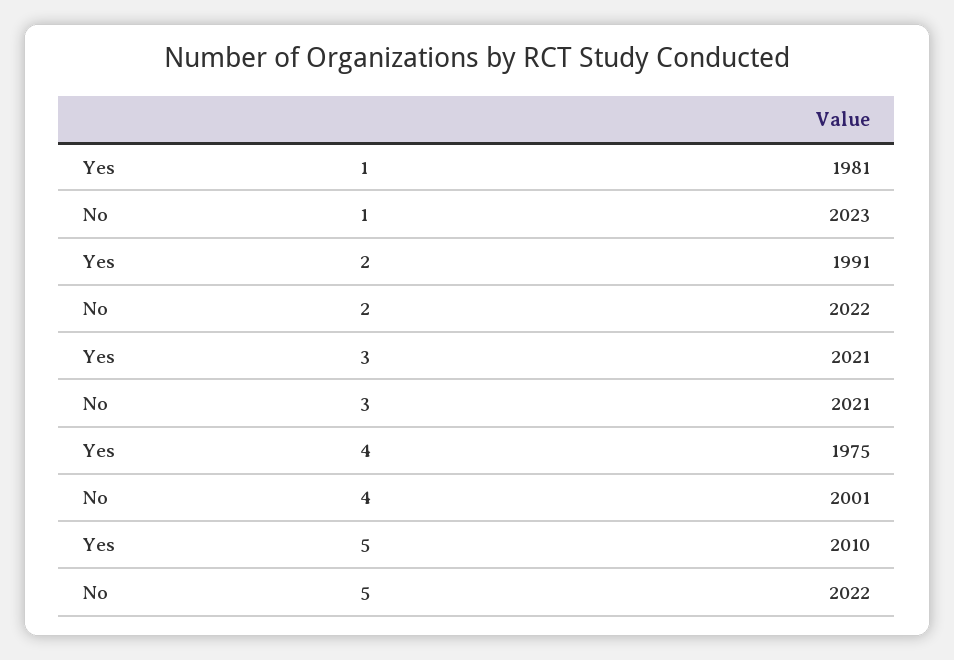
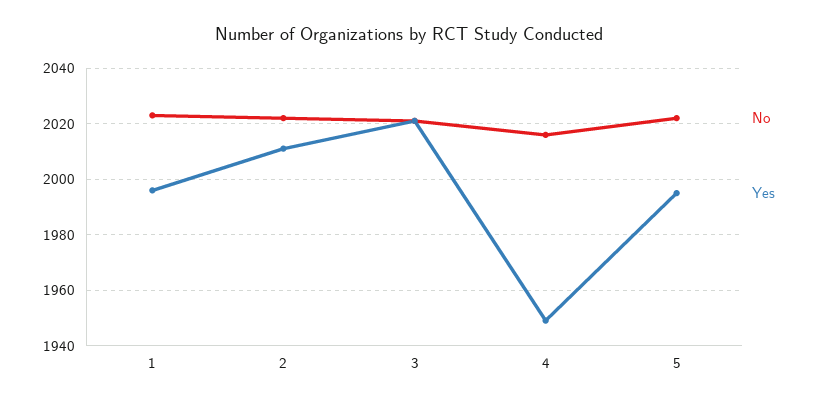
Yes, 1: 1981 -> 1995
Yes, 2: 1991 -> 2010
Yes, 4: 1975 -> 1950
No, 4: 2001 -> 2015
Yes, 5: 2010 -> 1995

